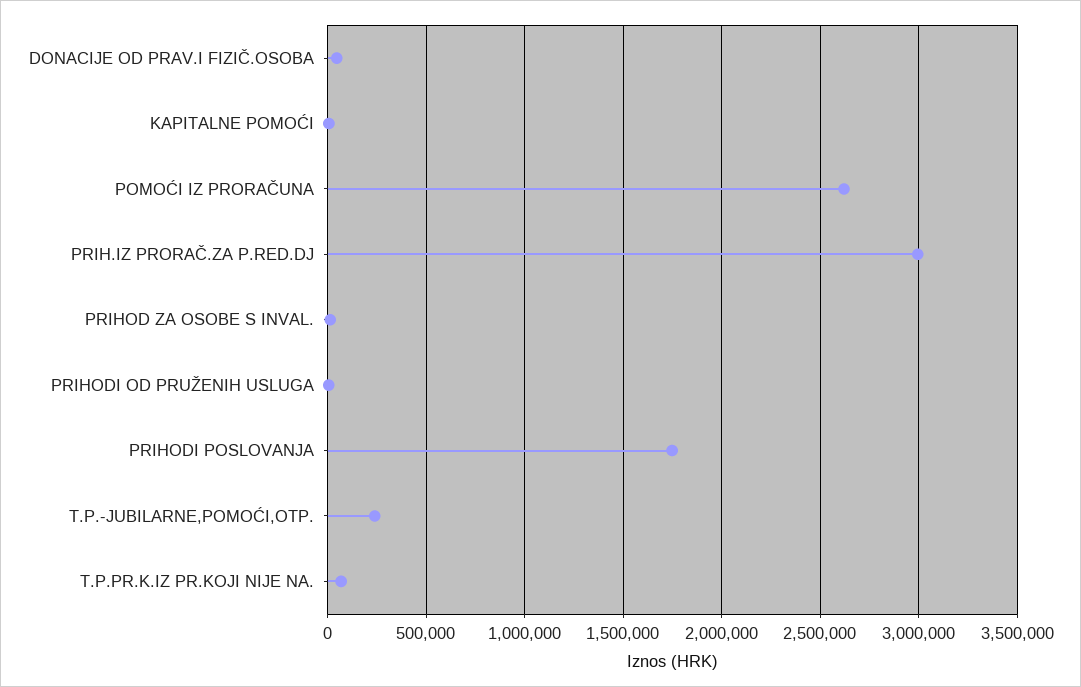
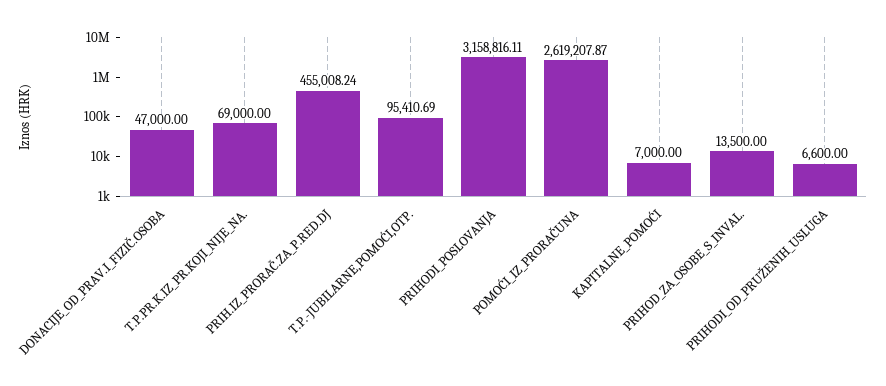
PRIH.IZ PRORAČ.ZA P.RED.DJ: 3000000 -> 455008.24
PRIHODI POSLOVANJA: 1750000 -> 3158816.11
T.P.-JUBILARNE,POMOĆI,OTP.: 250000 -> 95410.69

